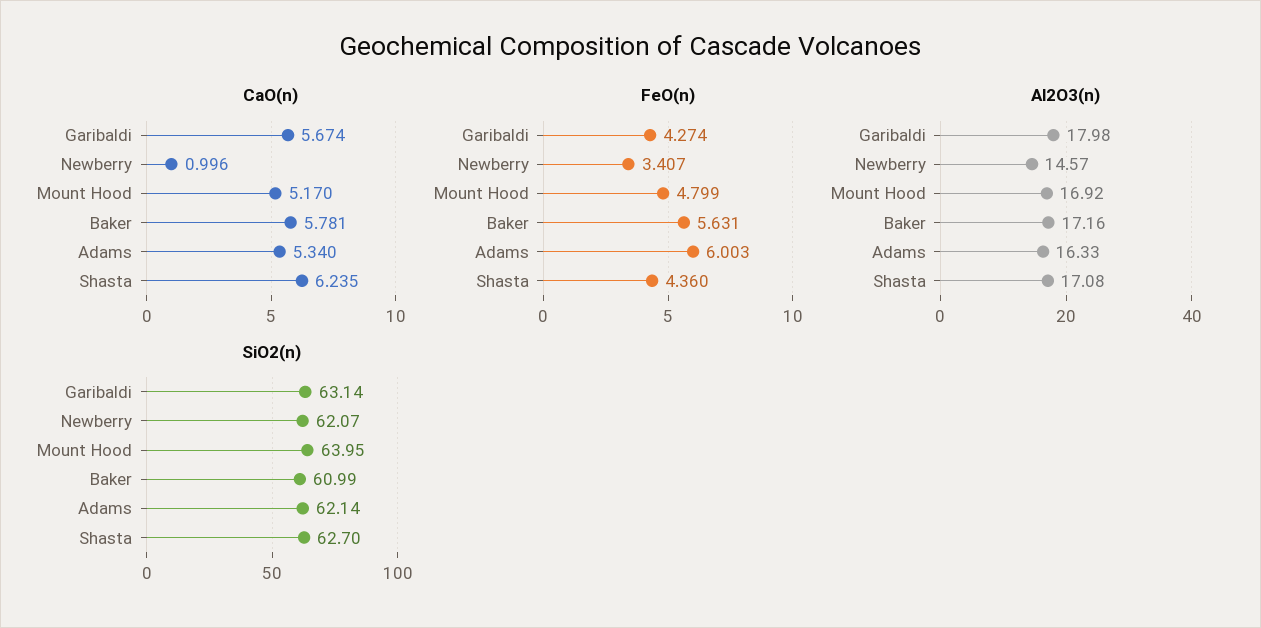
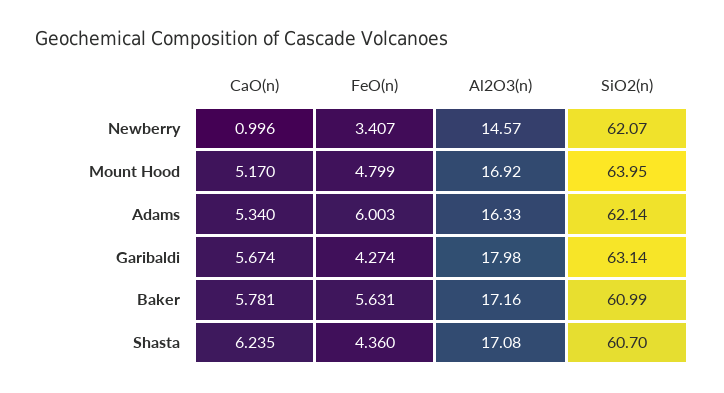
SiO2(n), Shasta: 62.7 -> 60.7

